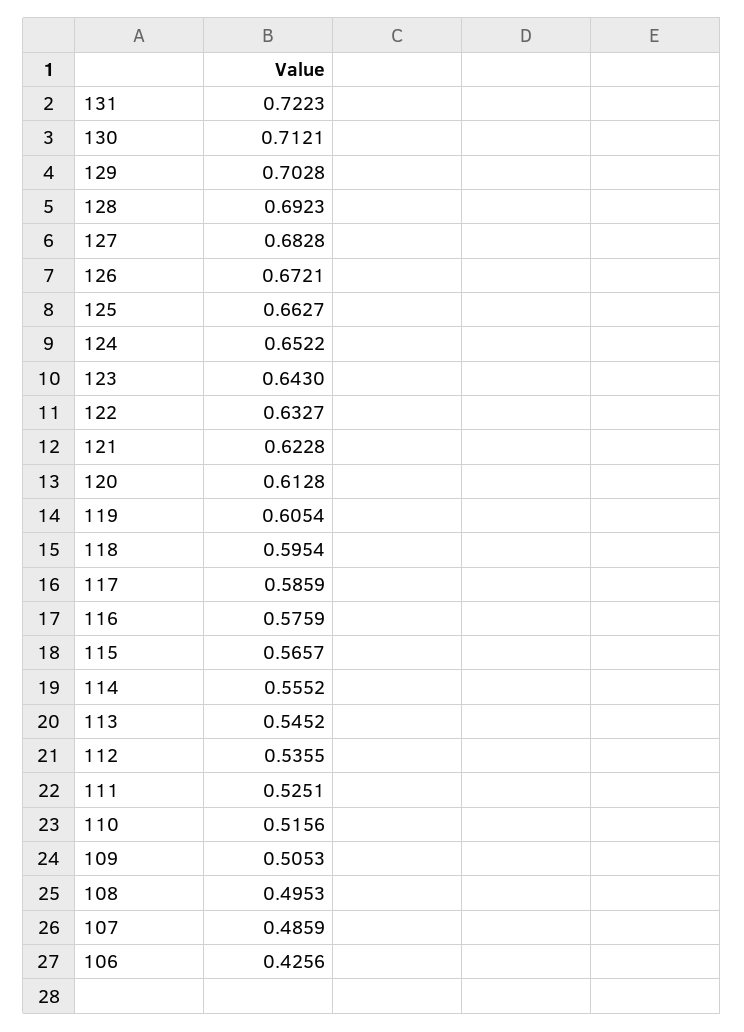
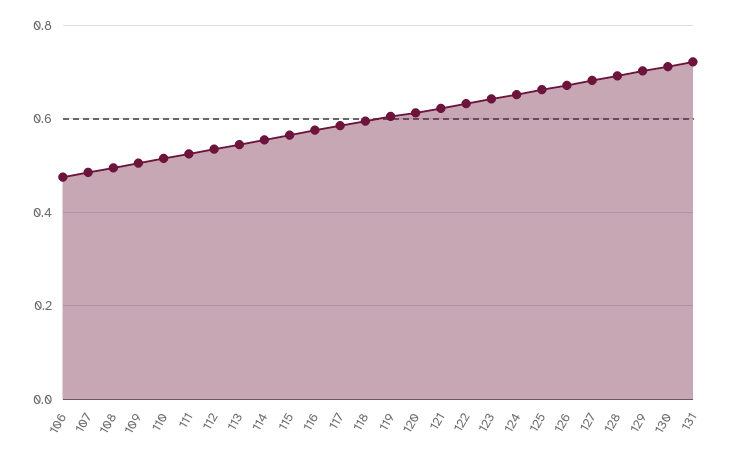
106: 0.4256 -> 0.48

